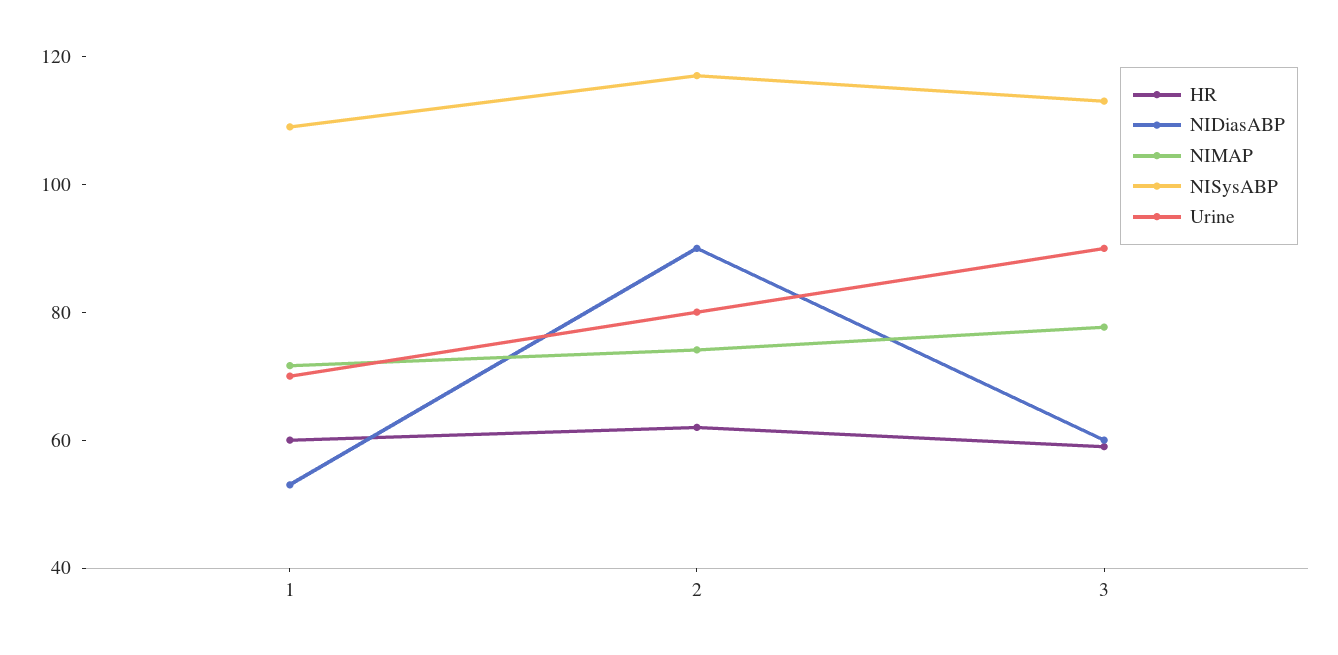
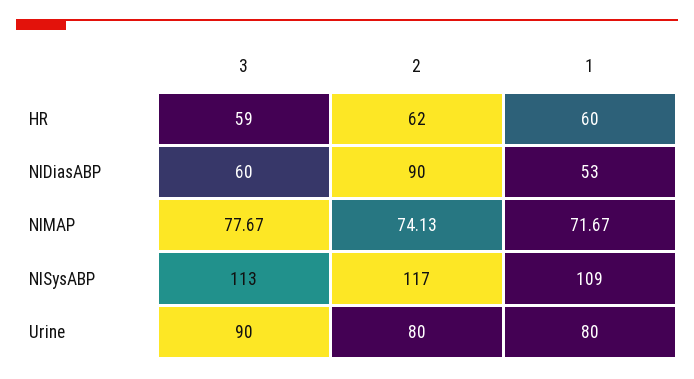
Urine, 1: 70 -> 80

